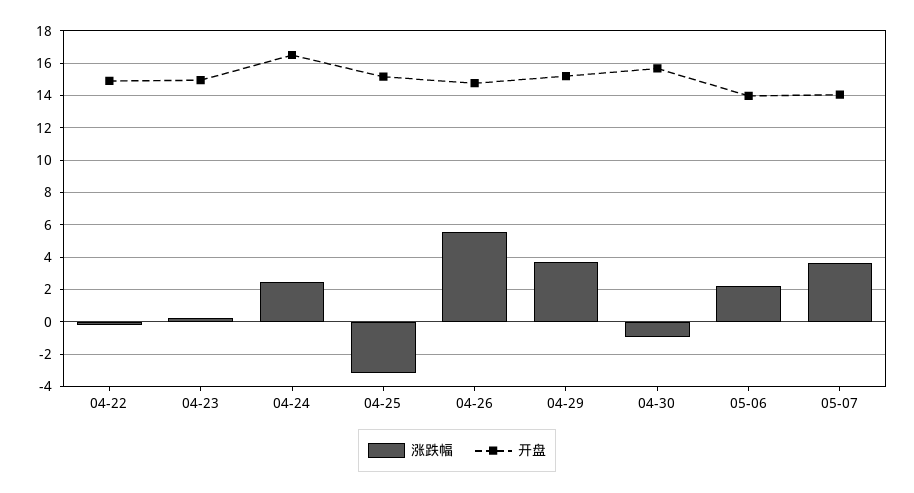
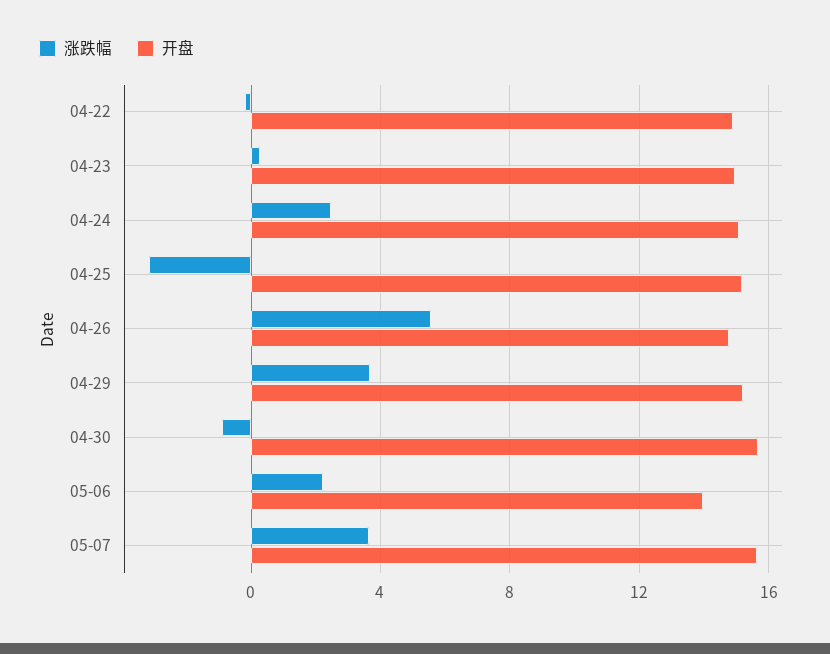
开盘, 04-24: 16.5 -> 15
开盘, 05-07: 14 -> 15.5

